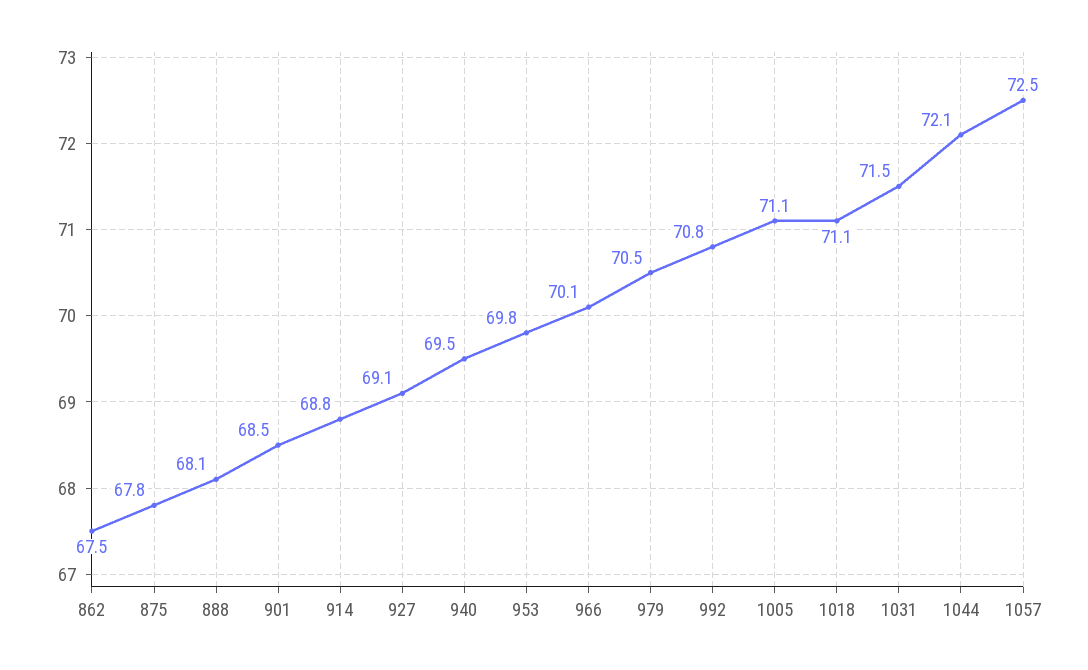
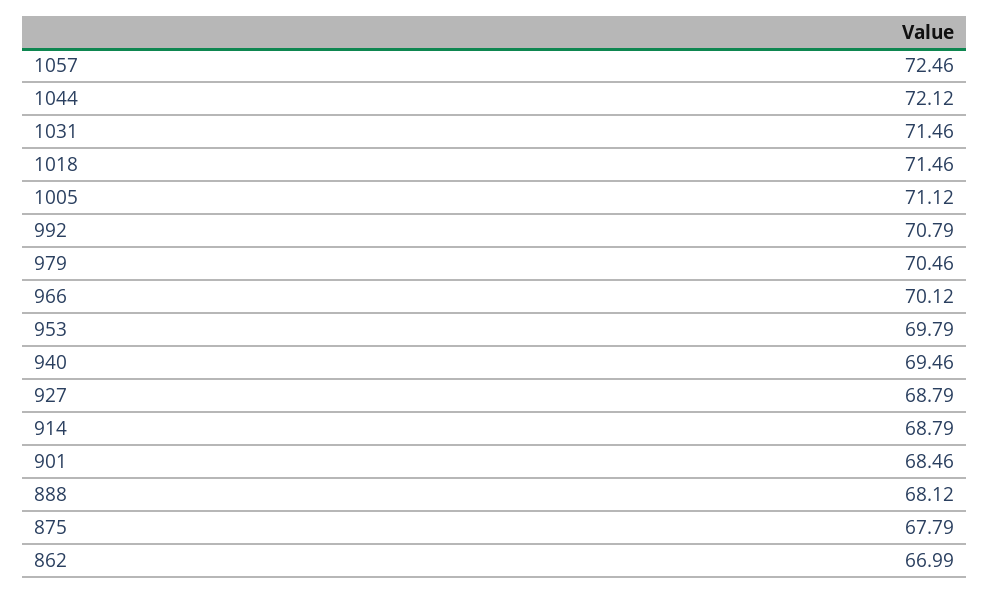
862: 67.5 -> 66.99
927: 69.1 -> 68.79
1018: 71.1 -> 71.46

